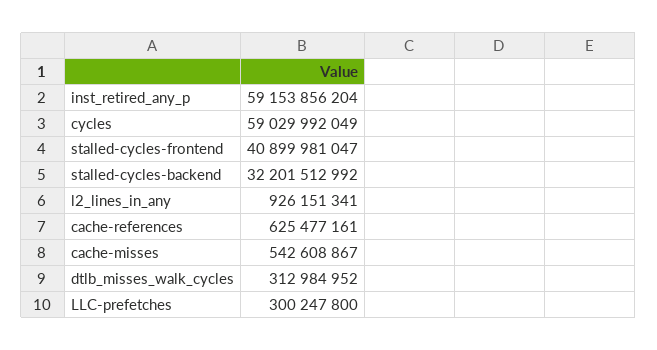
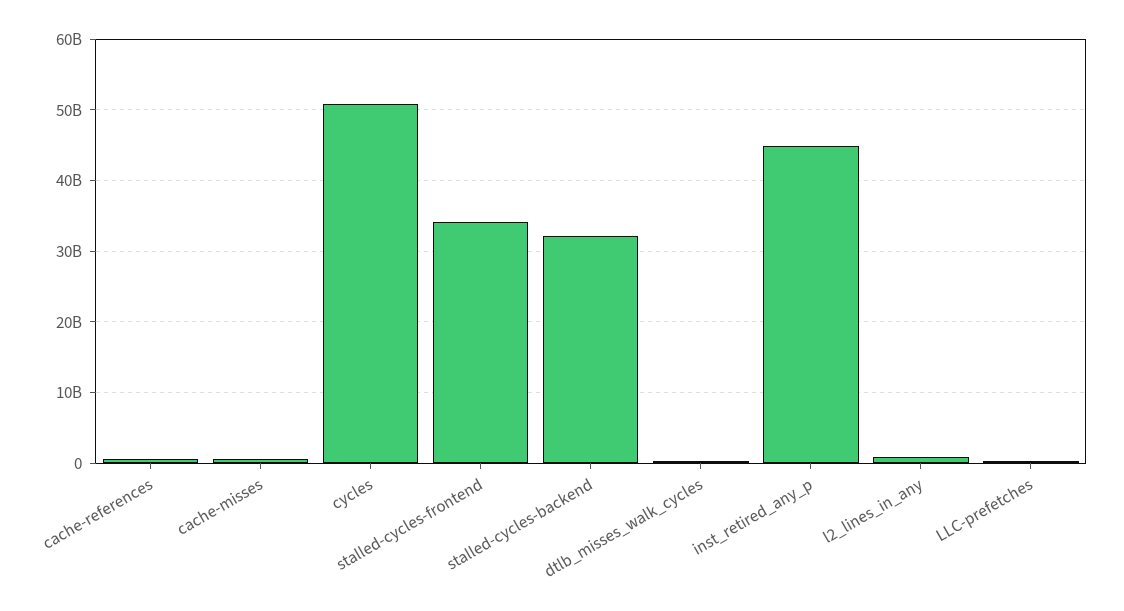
inst_retired_any_p: 59153856204 -> 45000000000
cycles: 59029992049 -> 51000000000
stalled-cycles-frontend: 40899981047 -> 34000000000

